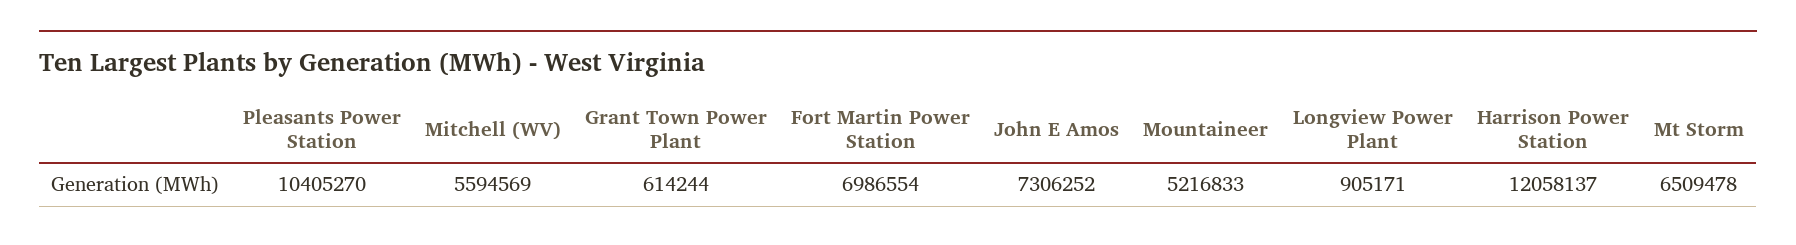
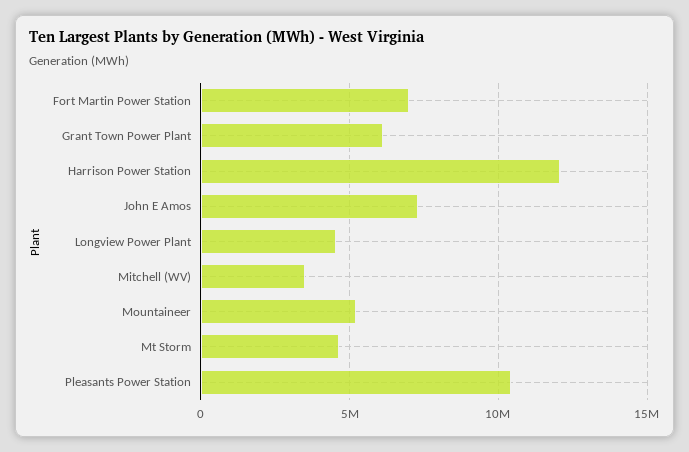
Mitchell (WV): 5594569 -> 3500000
Grant Town Power Plant: 614244 -> 6000000
Longview Power Plant: 905171 -> 4500000
Mt Storm: 6509478 -> 4500000

